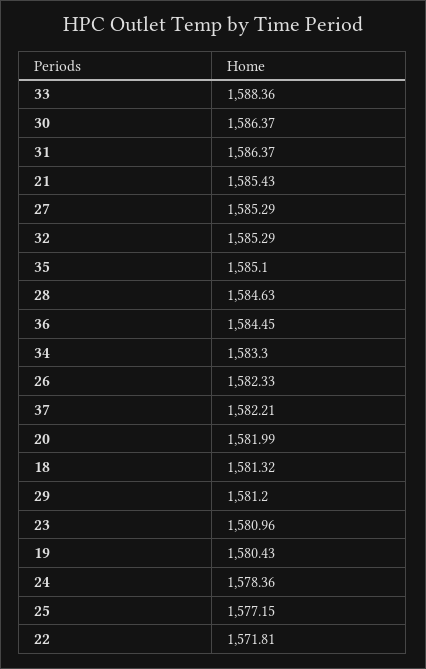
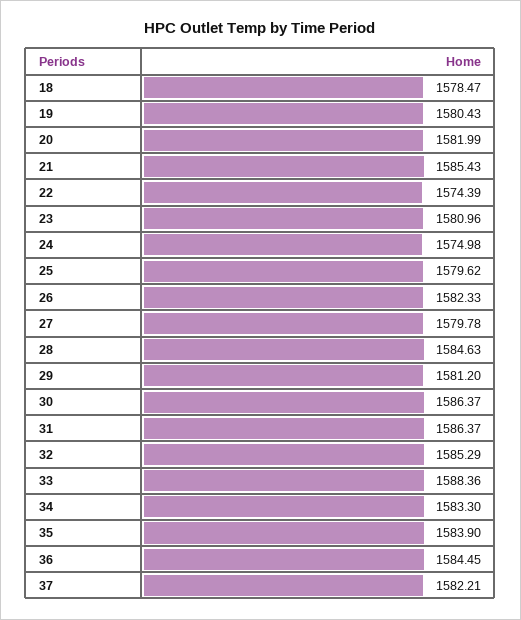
27: 1585.29 -> 1579.78
35: 1585.1 -> 1583.9
18: 1581.32 -> 1578.47
24: 1578.36 -> 1574.98
25: 1577.15 -> 1579.62
22: 1571.81 -> 1574.39

